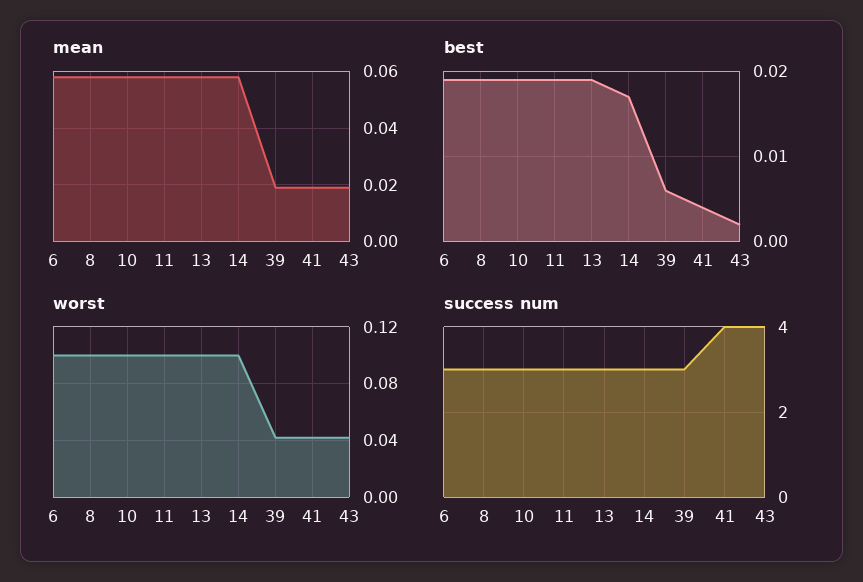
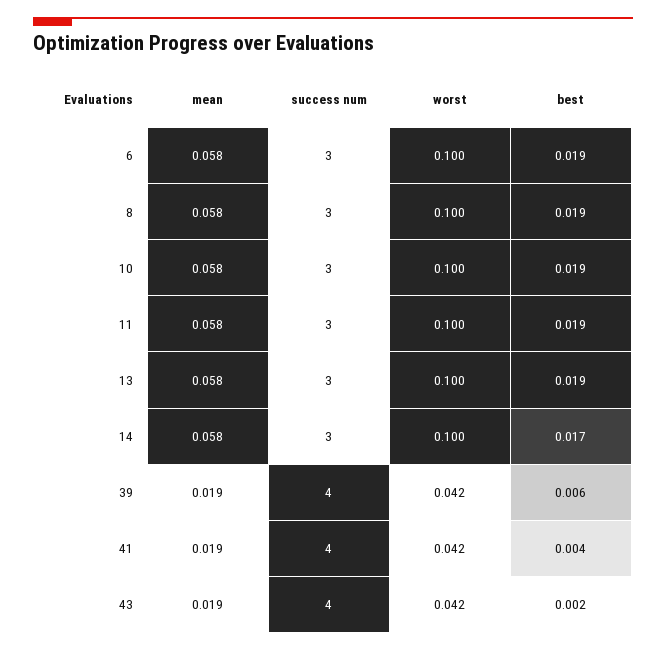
success num, 39: 3 -> 4

